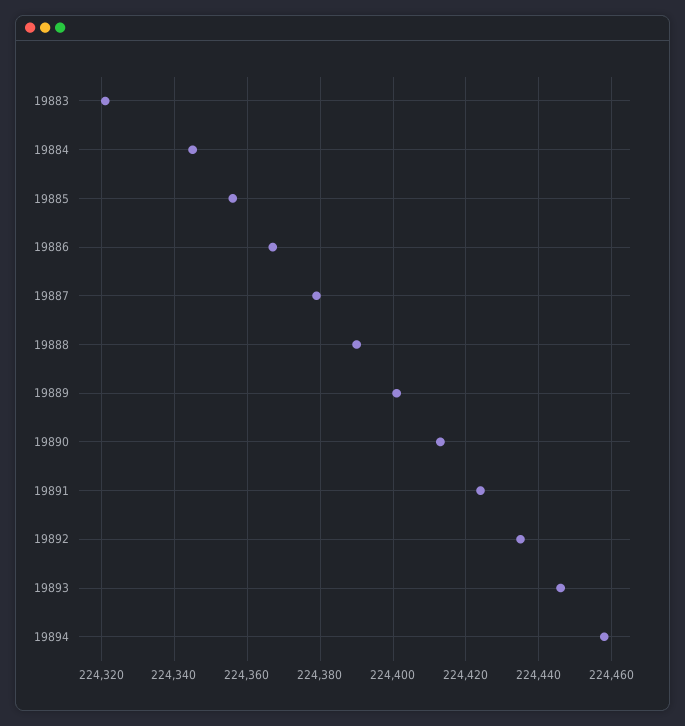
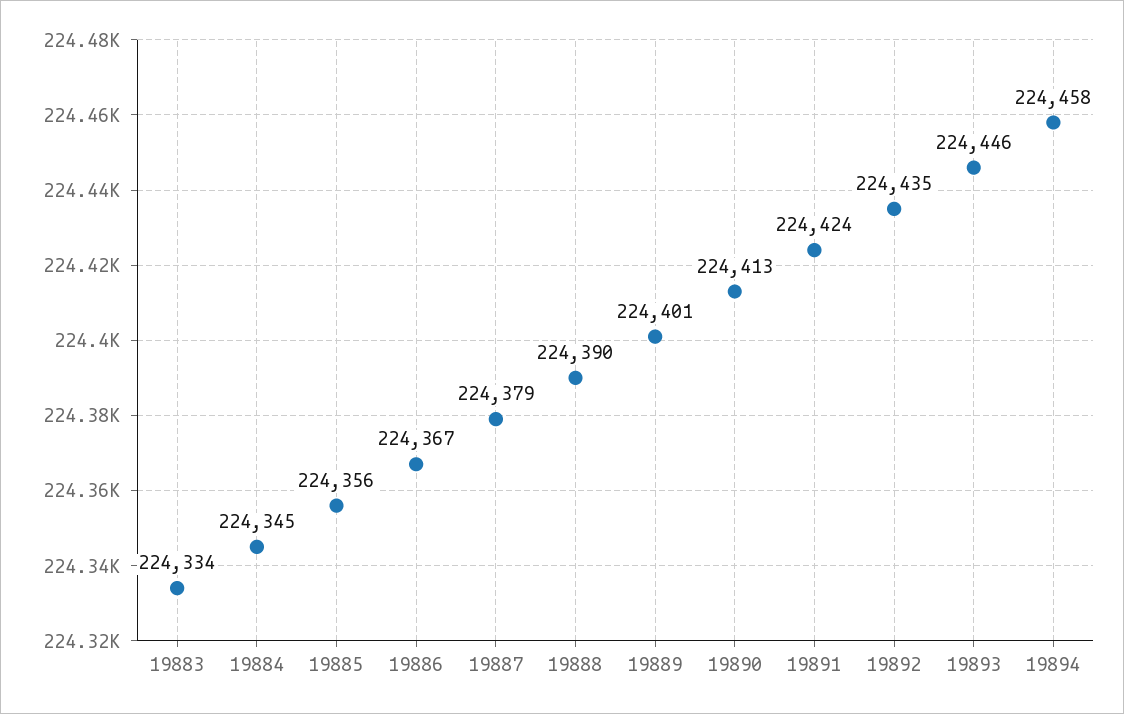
19883: 224320 -> 224334

